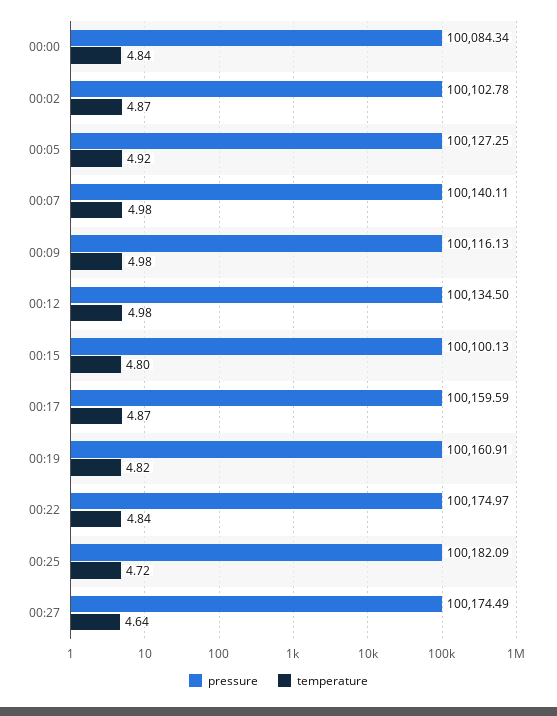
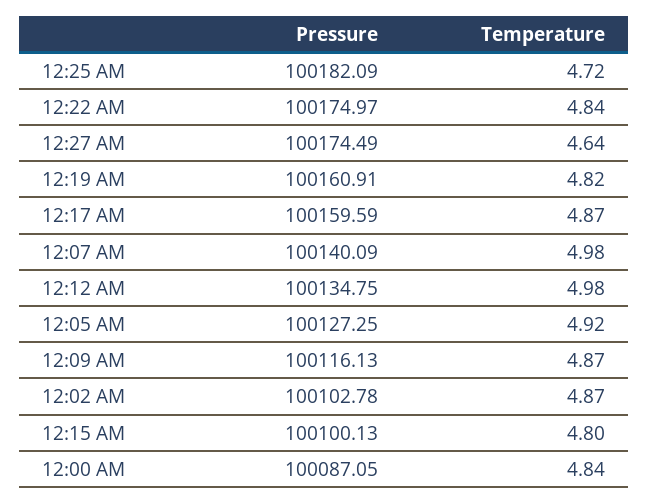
pressure, 00:00: 100084.34 -> 100087.05
pressure, 00:07: 100140.11 -> 100140.09
temperature, 00:09: 4.98 -> 4.87
pressure, 00:12: 100134.5 -> 100134.75

